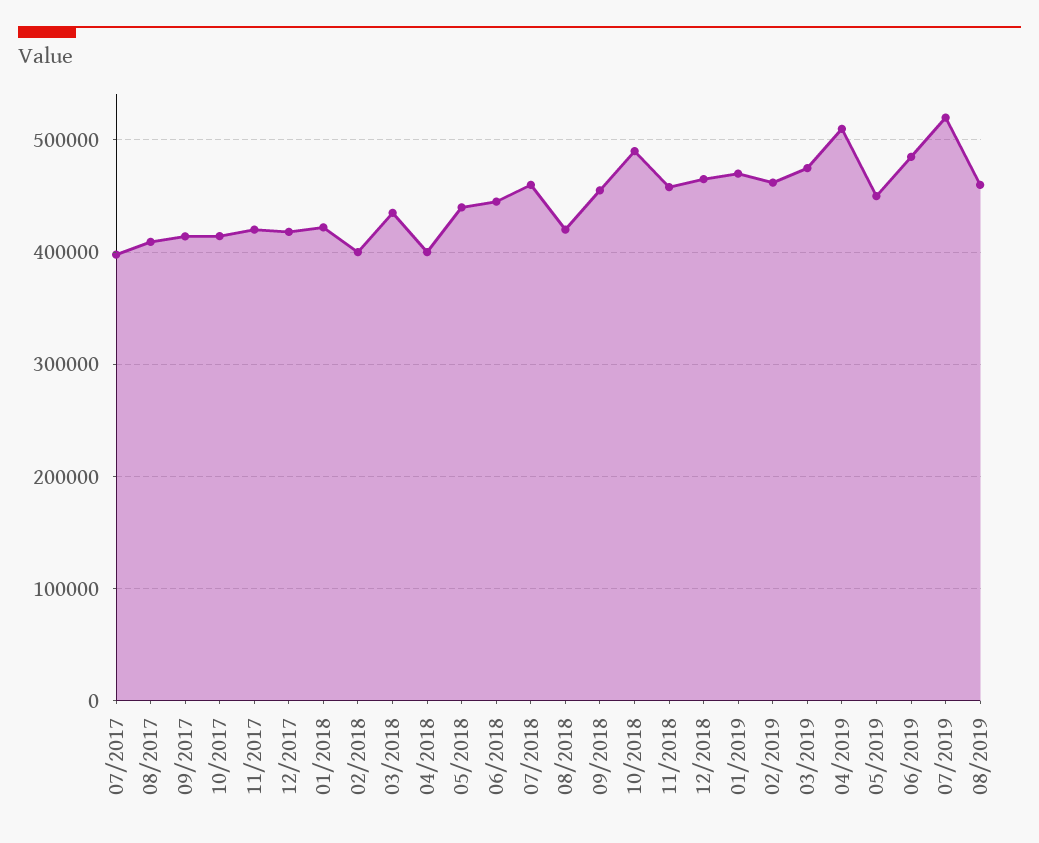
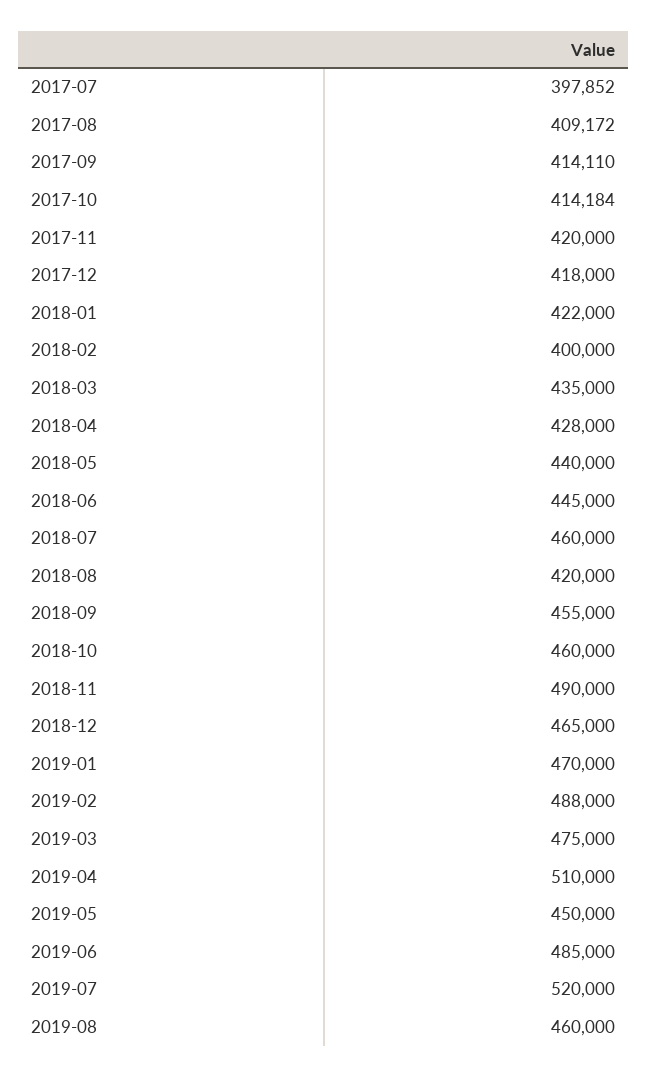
04/2018: 400000 -> 428000
10/2018: 490000 -> 460000
11/2018: 460000 -> 490000
02/2019: 460000 -> 488000

